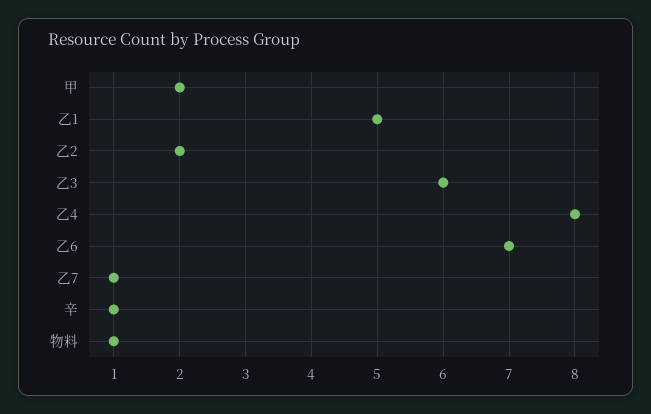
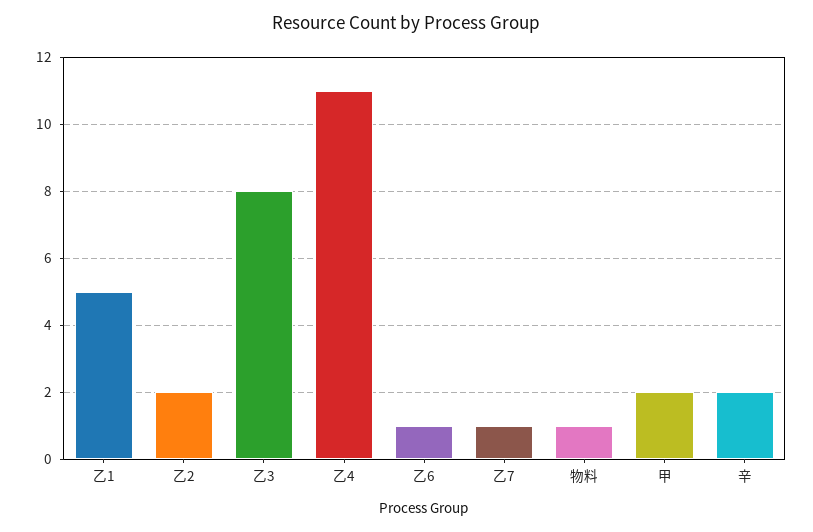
乙3: 6 -> 8
乙4: 8 -> 11
乙6: 7 -> 1
辛: 1 -> 2

